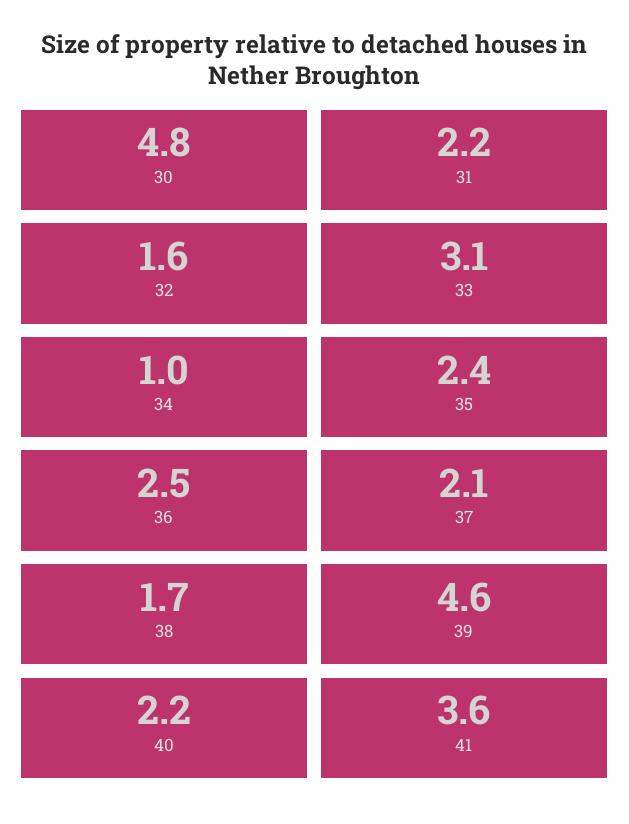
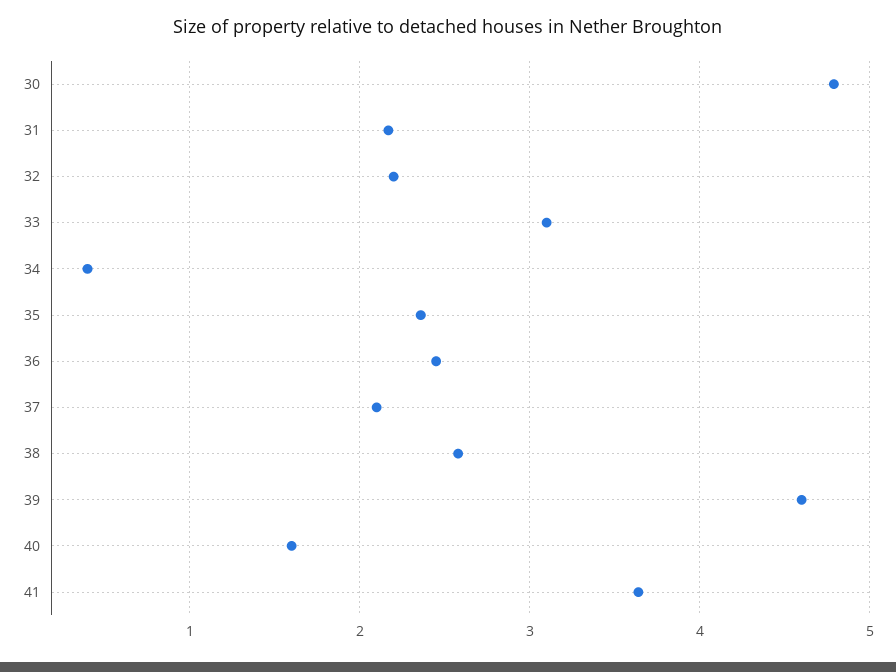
32: 1.6 -> 2.2
34: 1 -> 0.4
38: 1.7 -> 2.6
40: 2.2 -> 1.6

